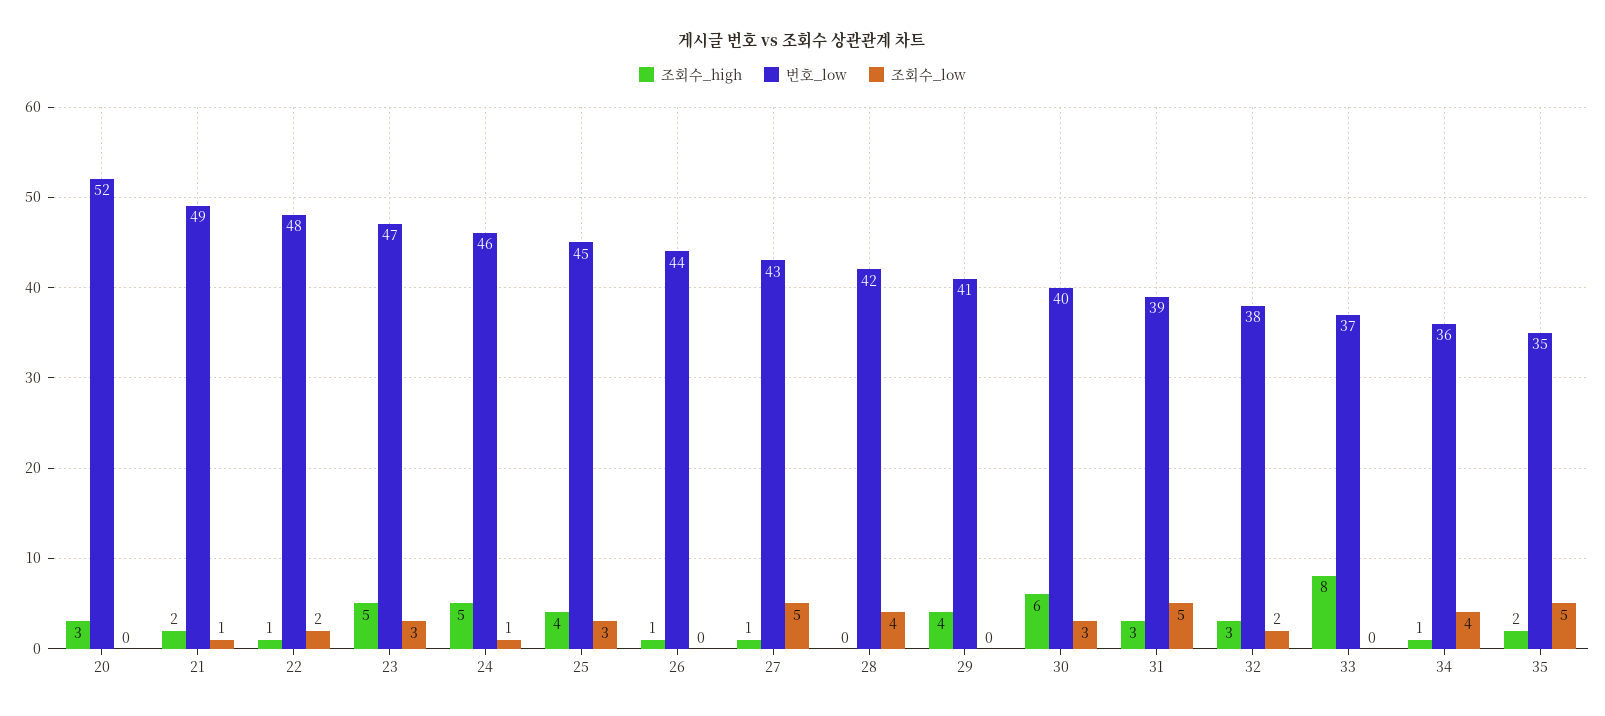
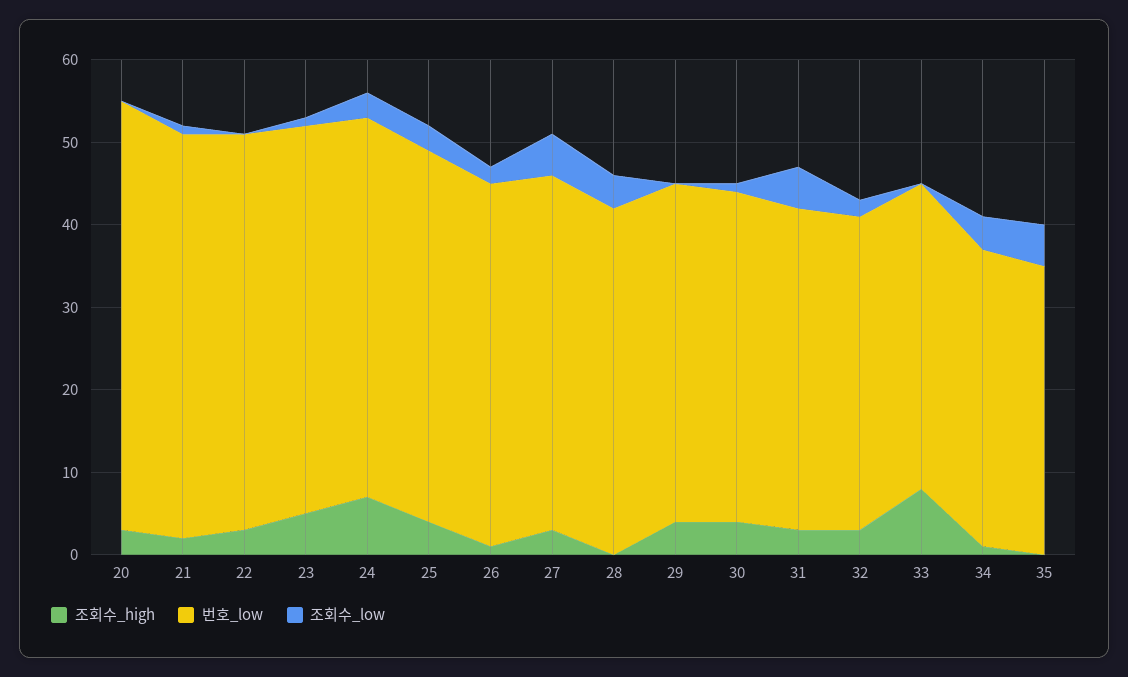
조회수_high, 22: 1 -> 3
조회수_low, 22: 2 -> 0
조회수_low, 23: 3 -> 1
조회수_high, 24: 5 -> 7
조회수_low, 24: 1 -> 3
조회수_low, 26: 0 -> 2
조회수_high, 27: 1 -> 3
조회수_high, 30: 6 -> 4
조회수_low, 30: 3 -> 1
조회수_high, 35: 2 -> 0

